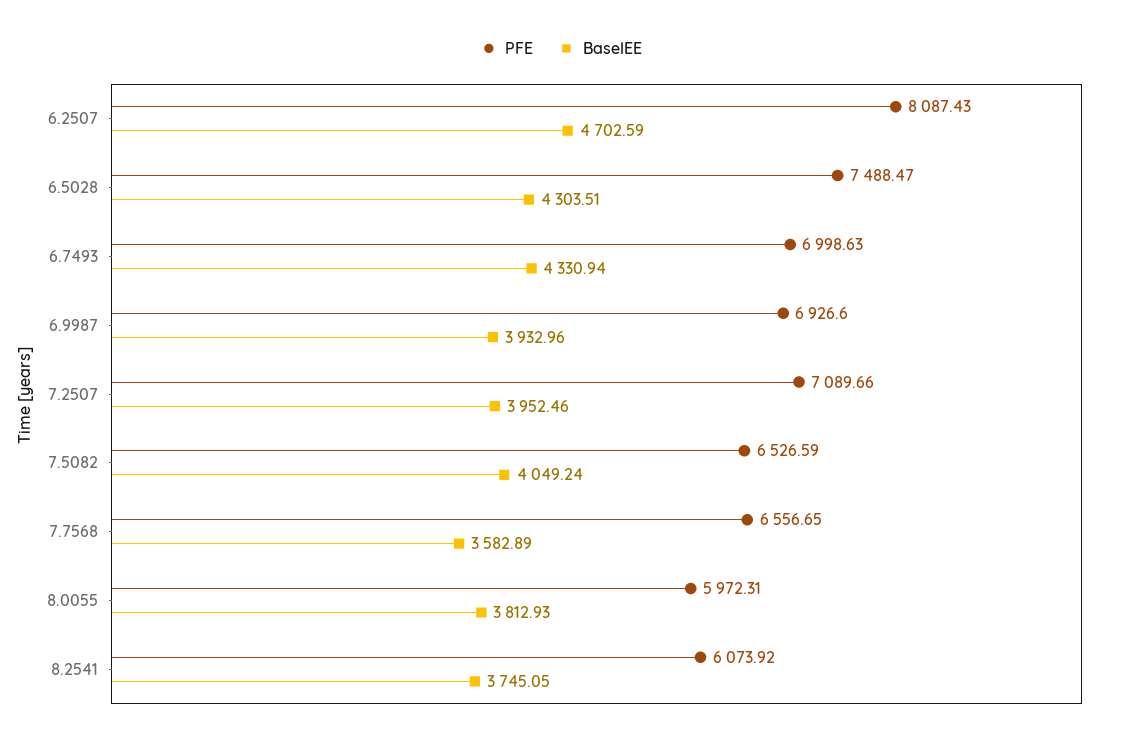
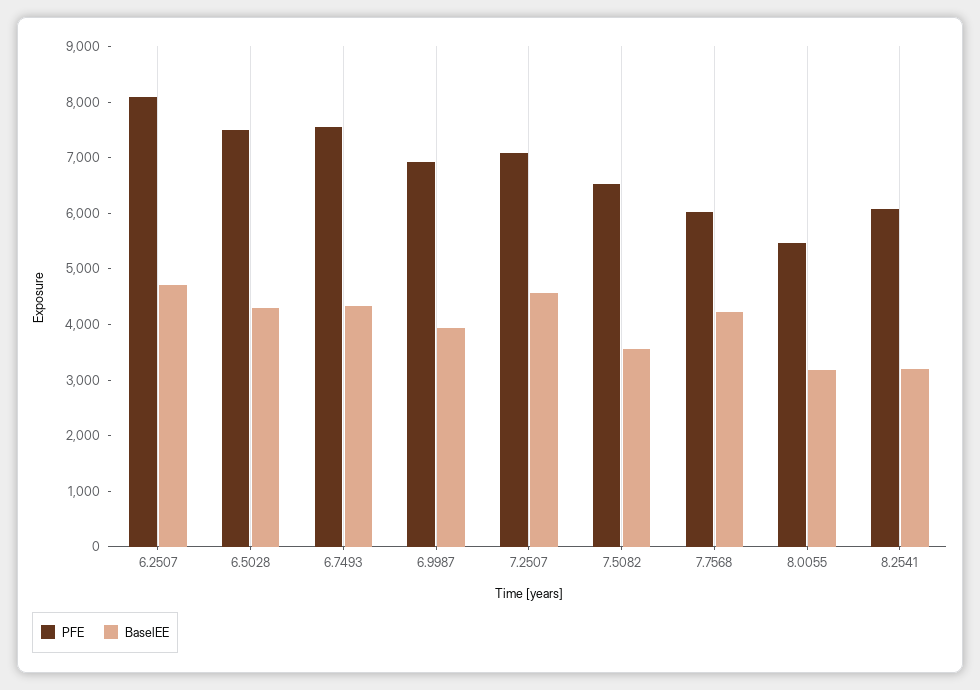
PFE, 6.7493: 6998.63 -> 7600
BaselEE, 7.2507: 3952.46 -> 4600
BaselEE, 7.5082: 4049.24 -> 3600
PFE, 7.7568: 6556.65 -> 6000
BaselEE, 7.7568: 3582.89 -> 4200
PFE, 8.0055: 5972.31 -> 5400
BaselEE, 8.0055: 3812.93 -> 3200
BaselEE, 8.2541: 3745.05 -> 3200

